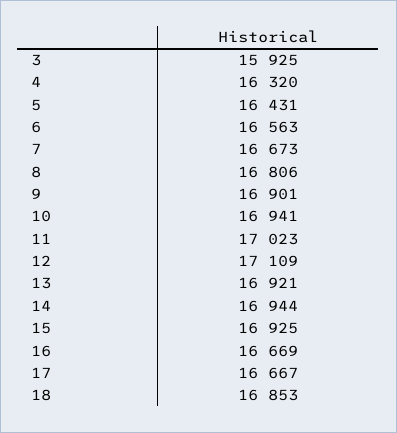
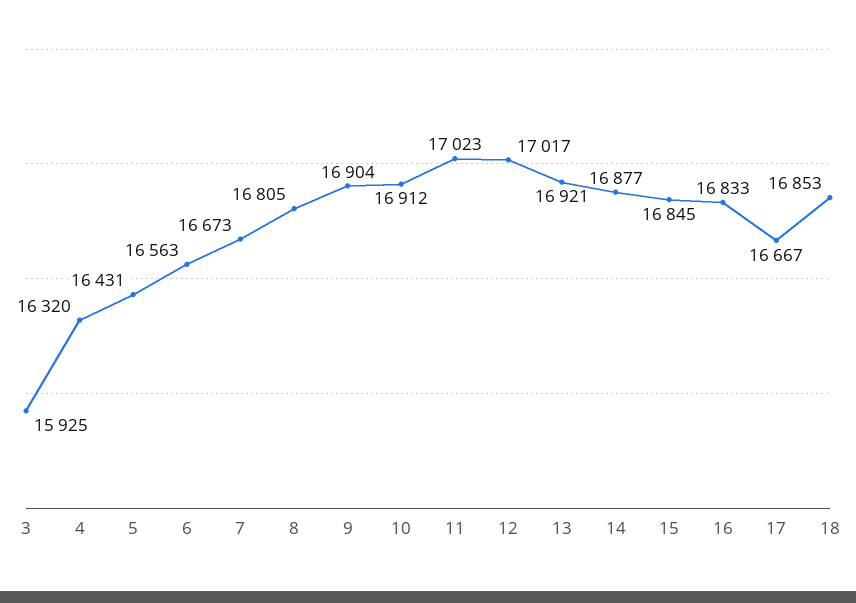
8: 16806 -> 16805
9: 16901 -> 16904
10: 16941 -> 16912
12: 17109 -> 17017
14: 16944 -> 16877
15: 16925 -> 16845
16: 16669 -> 16833

